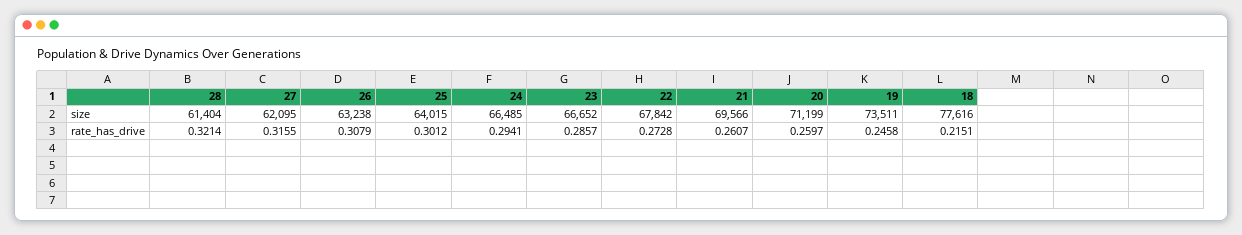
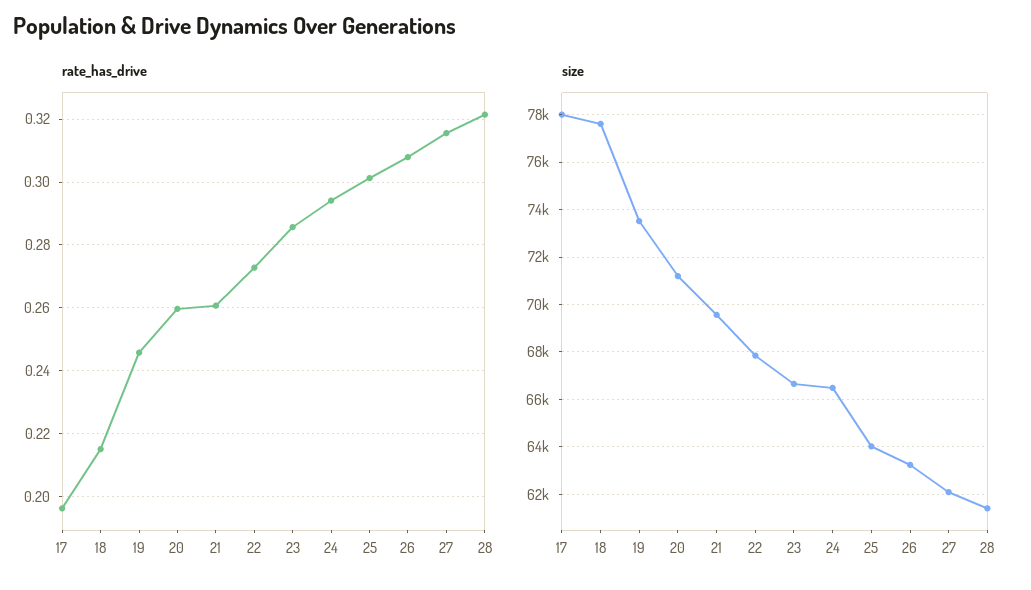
rate_has_drive, 17: none -> 0.196
size, 17: none -> 78000

